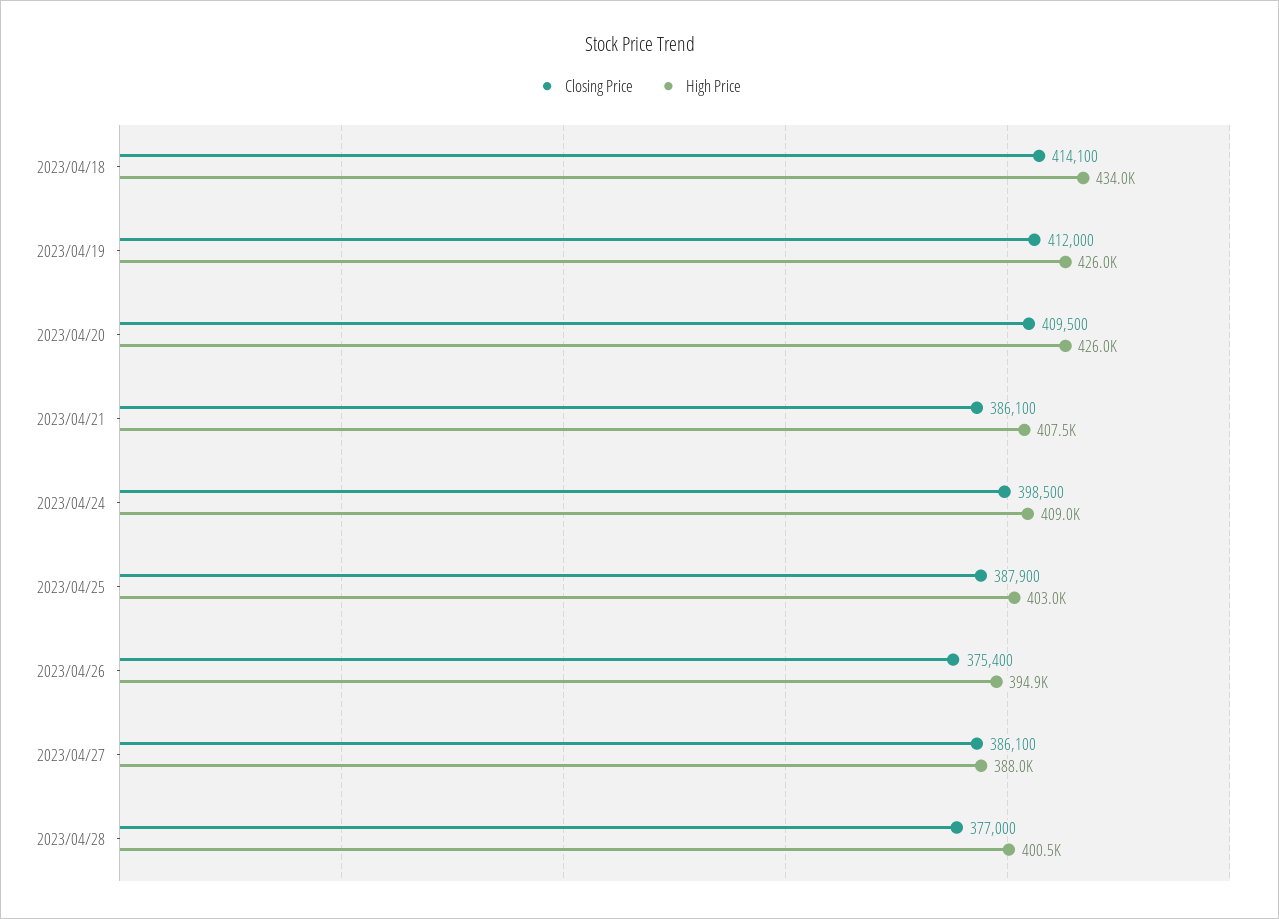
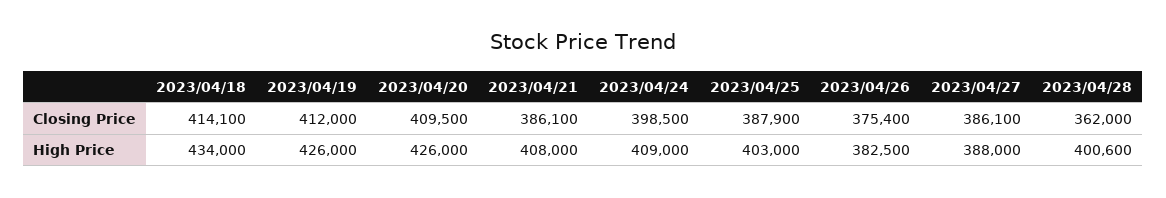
High Price, 2023/04/21: 407500 -> 408000
High Price, 2023/04/26: 394900 -> 382500
Closing Price, 2023/04/28: 377000 -> 362000
High Price, 2023/04/28: 400500 -> 400600

